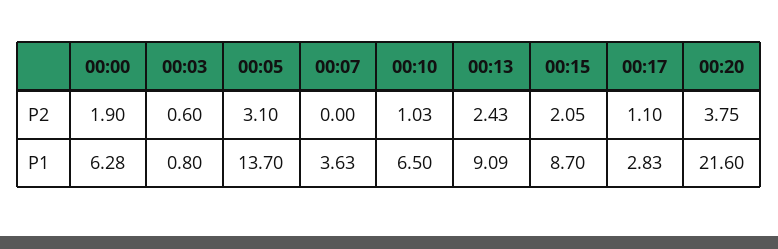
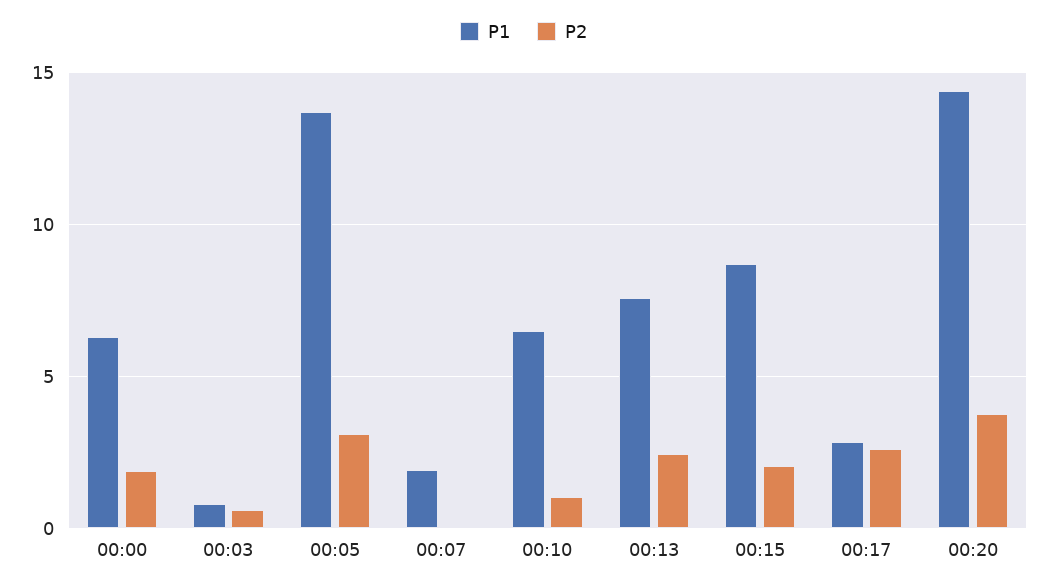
P2, 00:17: 1.1 -> 2.5
P1, 00:07: 3.63 -> 2
P1, 00:13: 9.09 -> 7.5
P1, 00:20: 21.6 -> 14.5

